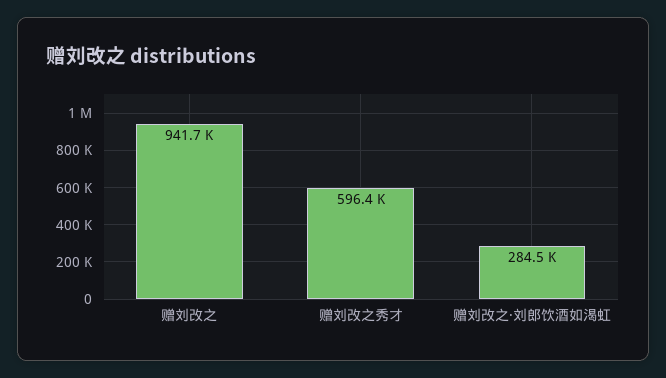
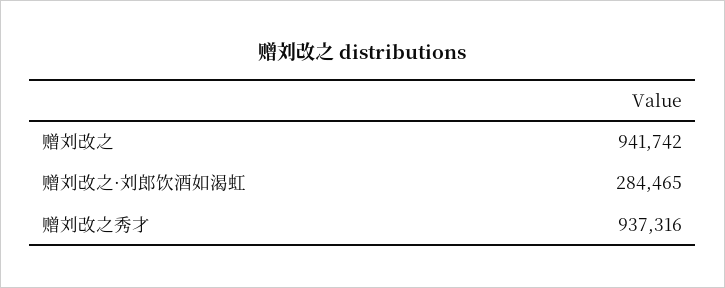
赠刘改之秀才: 596400 -> 937316

